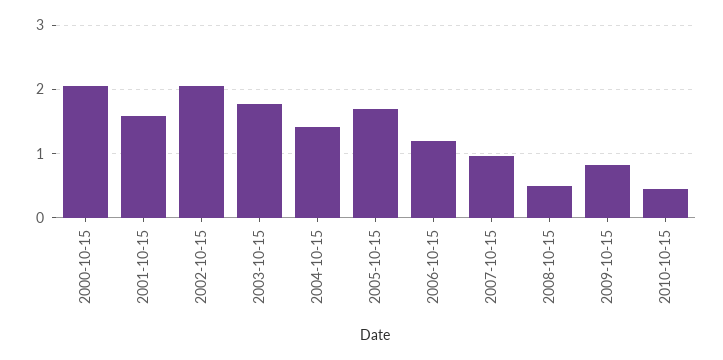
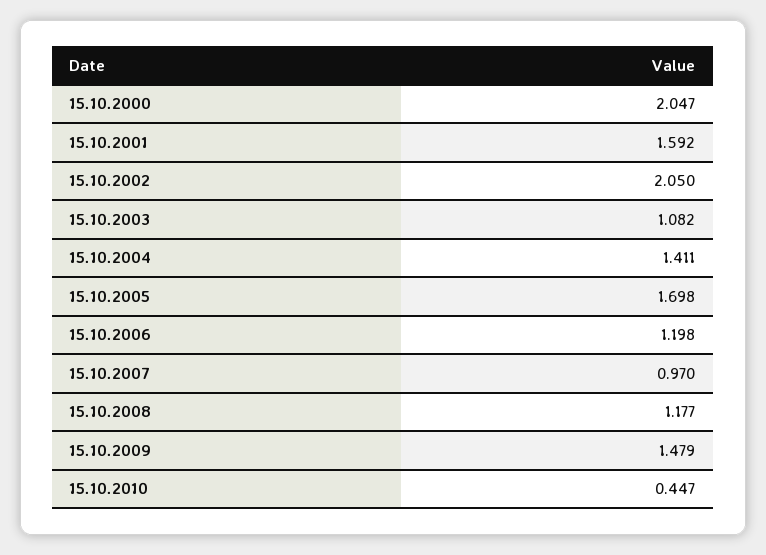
2003-10-15: 1.8 -> 1.082
2008-10-15: 0.5 -> 1.177
2009-10-15: 0.8 -> 1.479

